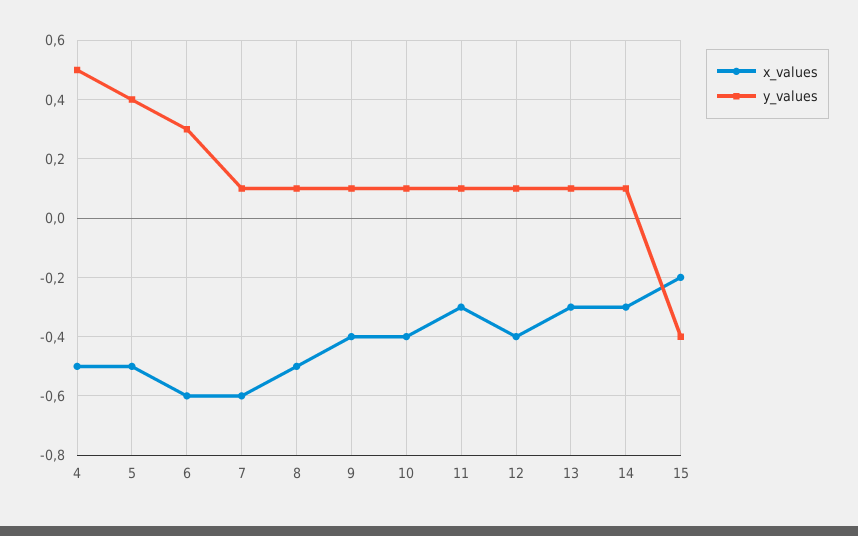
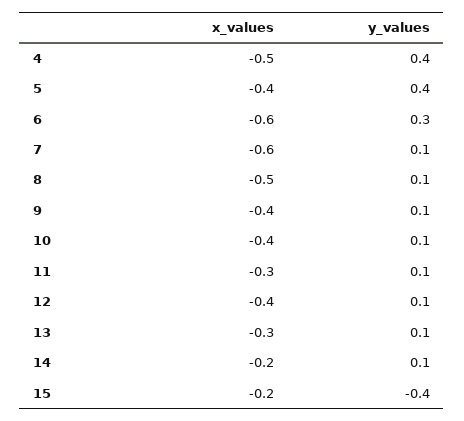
y_values, 4: 0.5 -> 0.4
x_values, 5: -0.5 -> -0.4
x_values, 14: -0.3 -> -0.2

